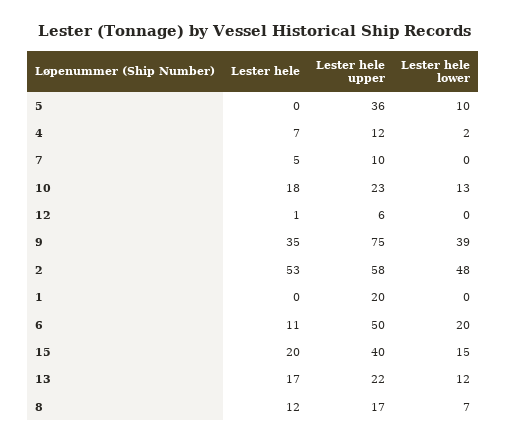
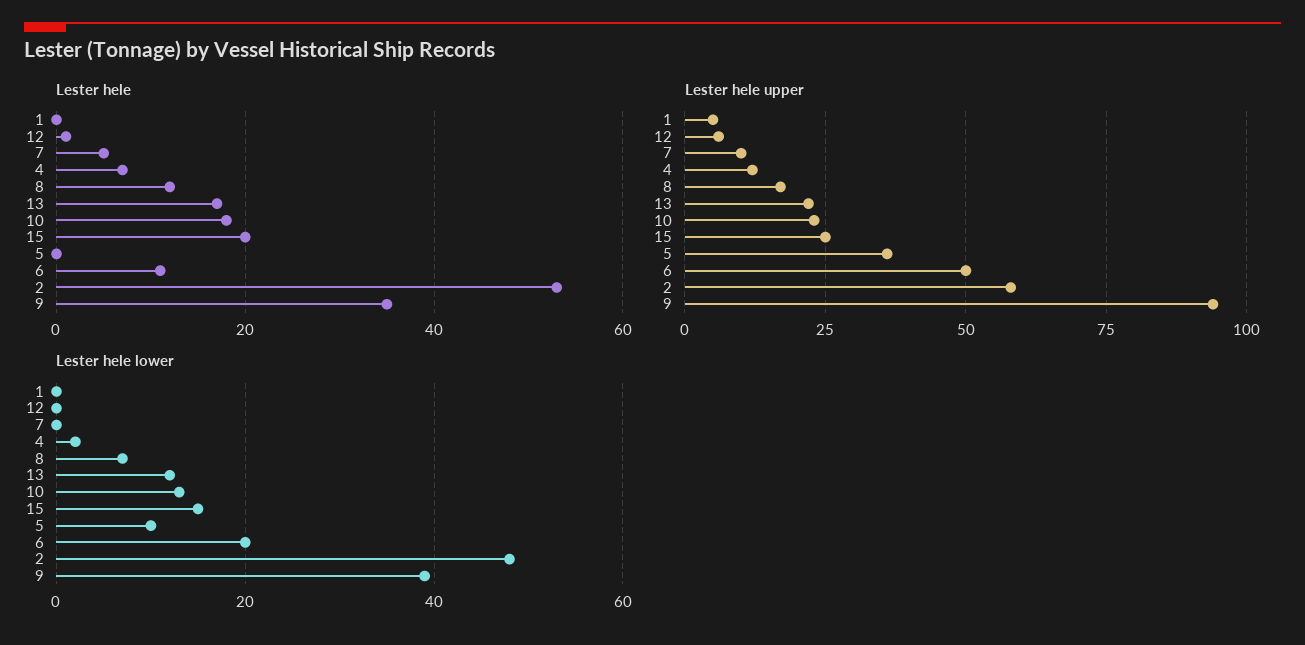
Lester hele upper, 9: 75 -> 95
Lester hele upper, 1: 20 -> 5
Lester hele upper, 15: 40 -> 25

